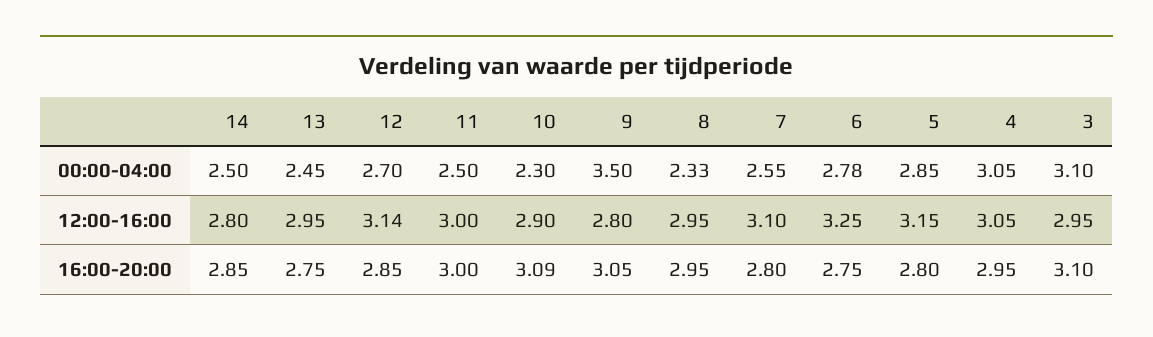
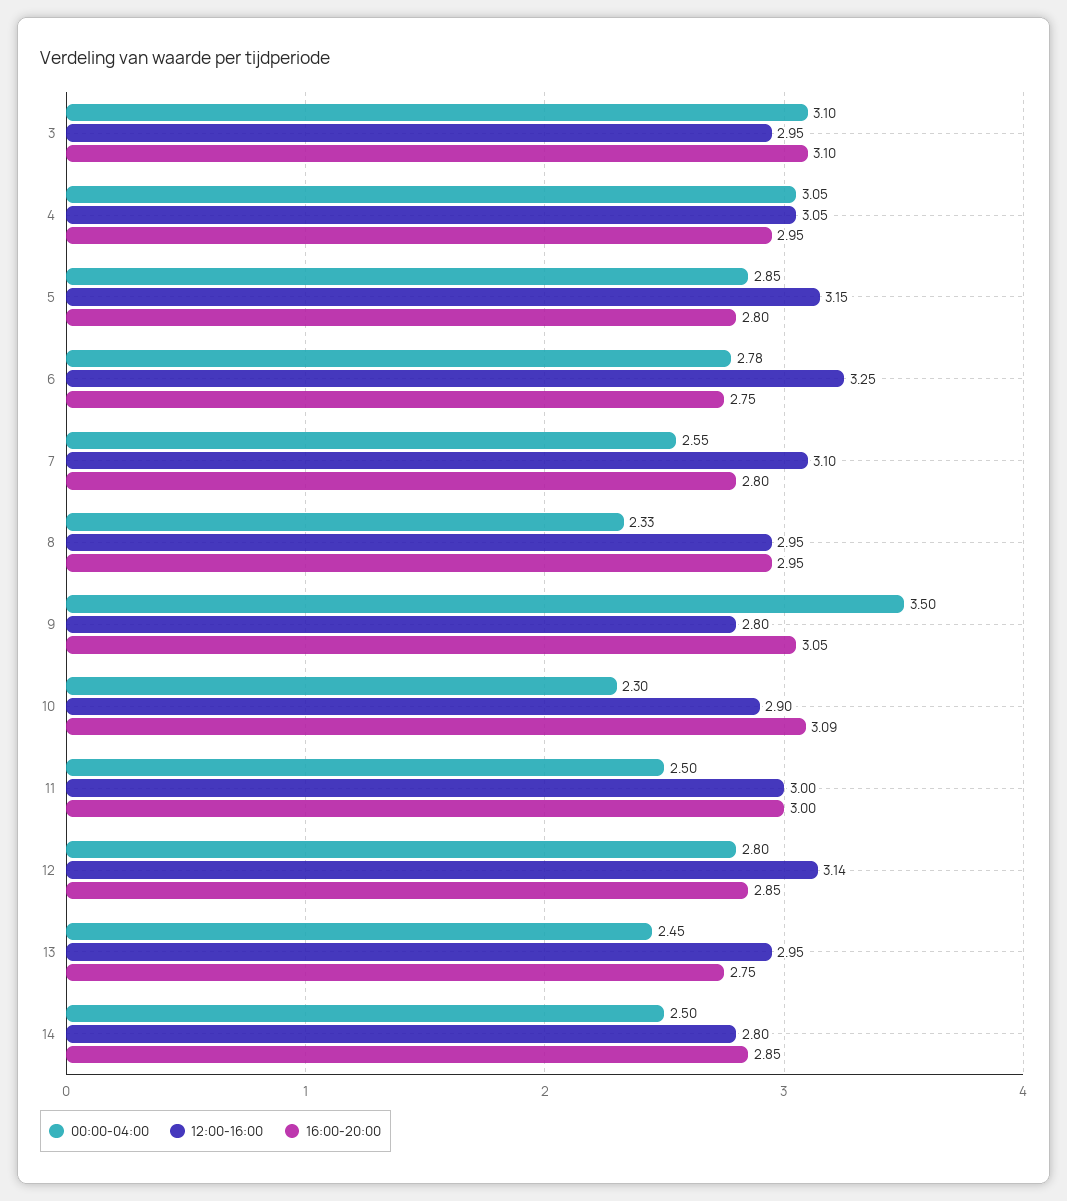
00:00-04:00, 12: 2.7 -> 2.8

